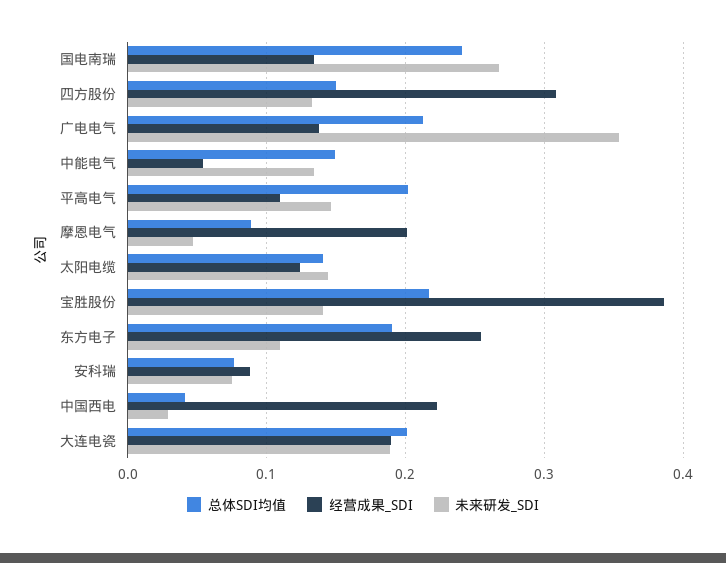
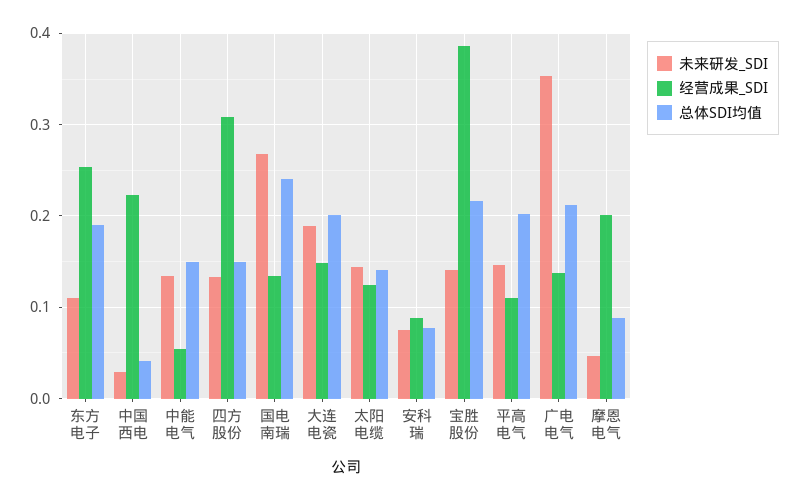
经营成果_SDI, 大连电瓷: 0.19 -> 0.15

